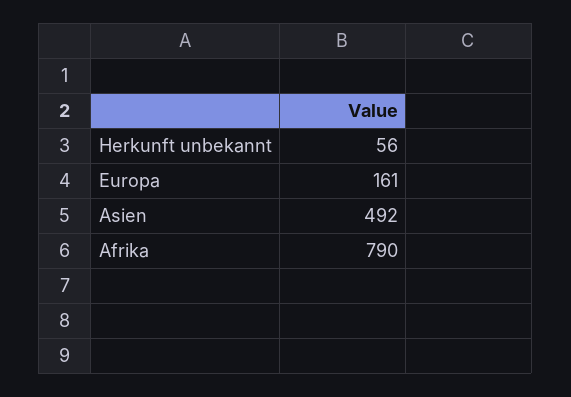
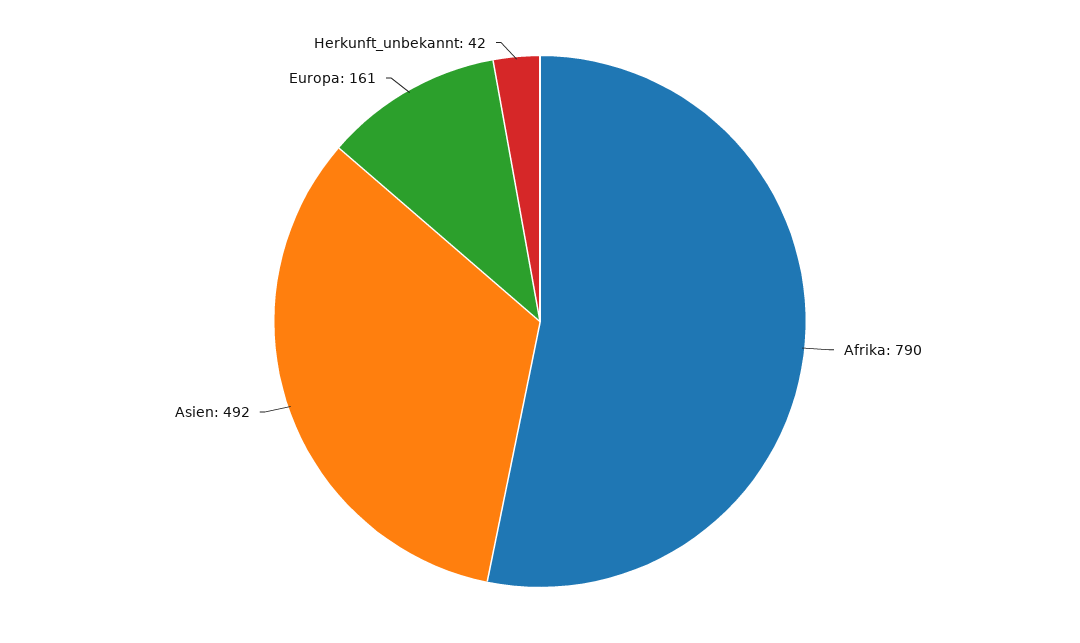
Herkunft unbekannt: 56 -> 42

